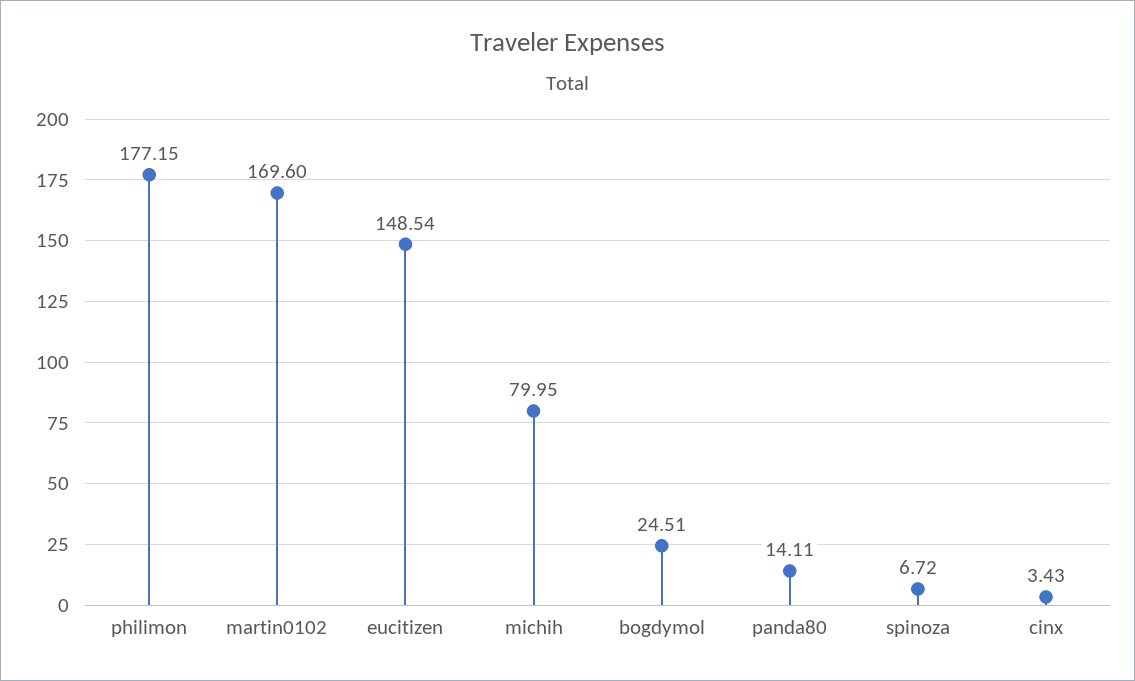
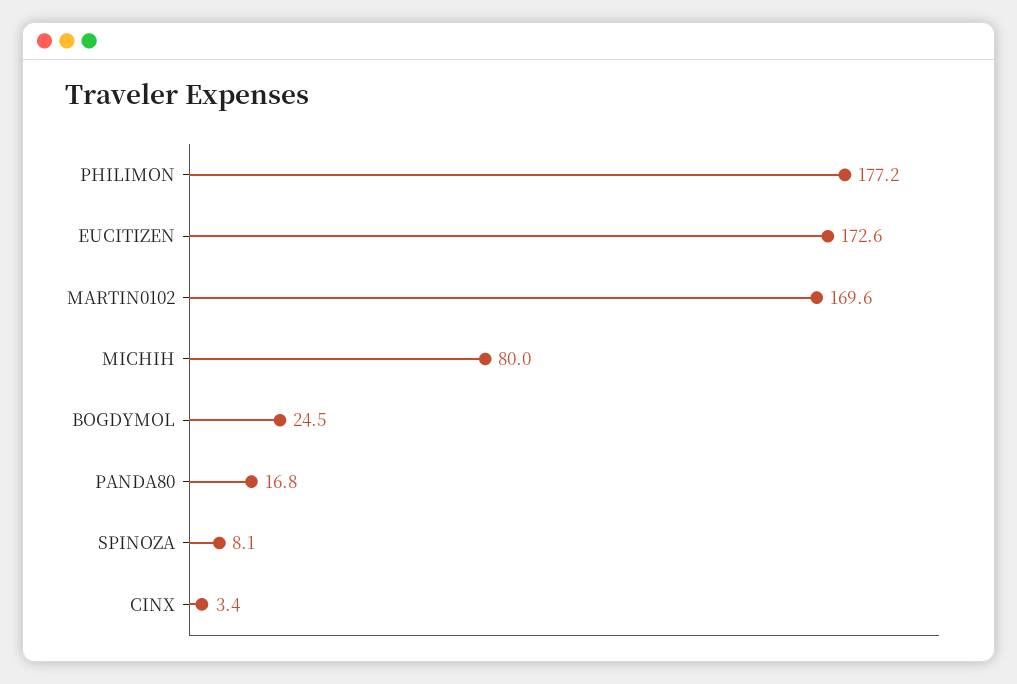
eucitizen: 148.54 -> 172.6
panda80: 14.11 -> 16.8
spinoza: 6.72 -> 8.1

